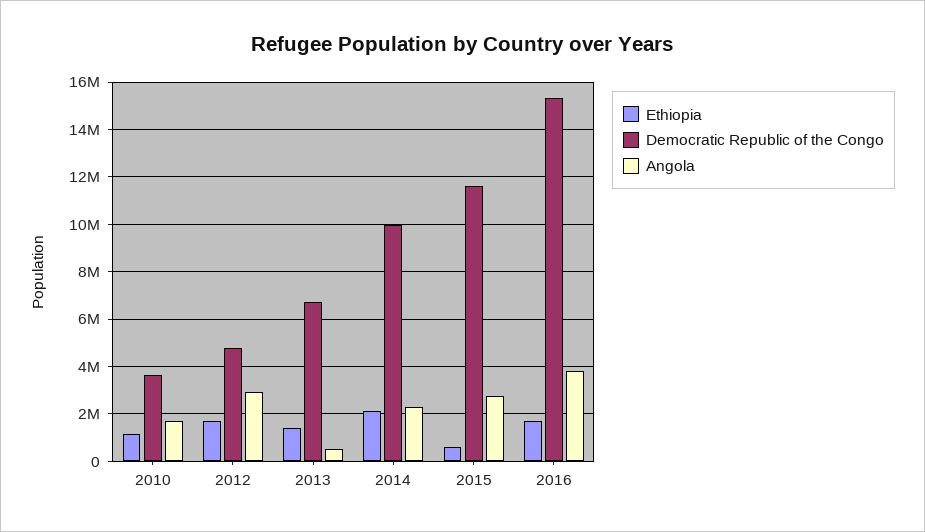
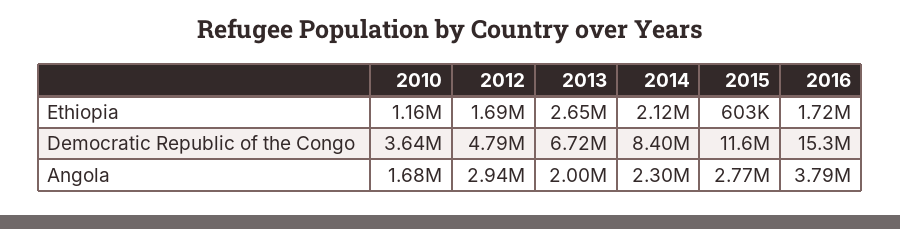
Ethiopia, 2013: 1500000 -> 2650000
Angola, 2013: 500000 -> 2000000
Democratic Republic of the Congo, 2014: 10000000 -> 8400000

